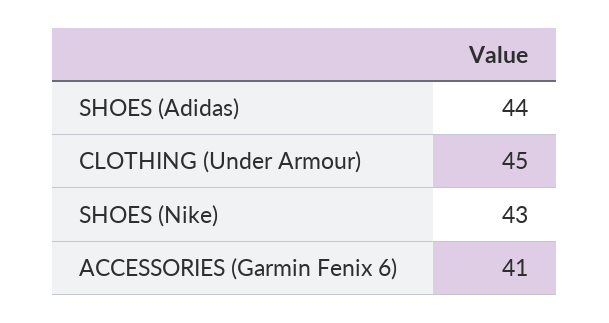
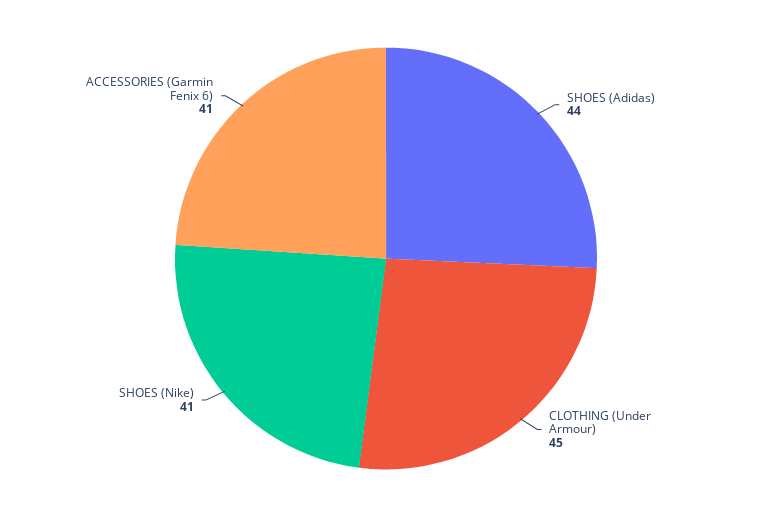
SHOES (Nike): 43 -> 41

